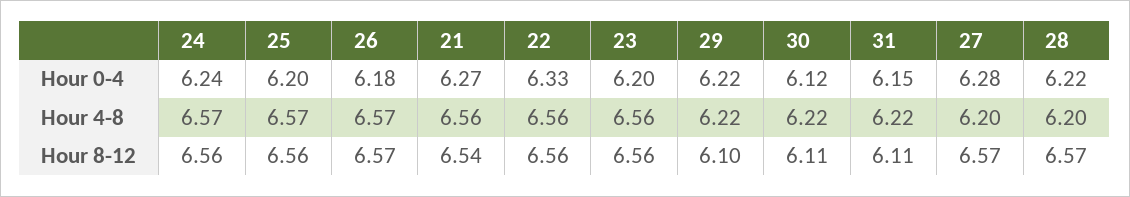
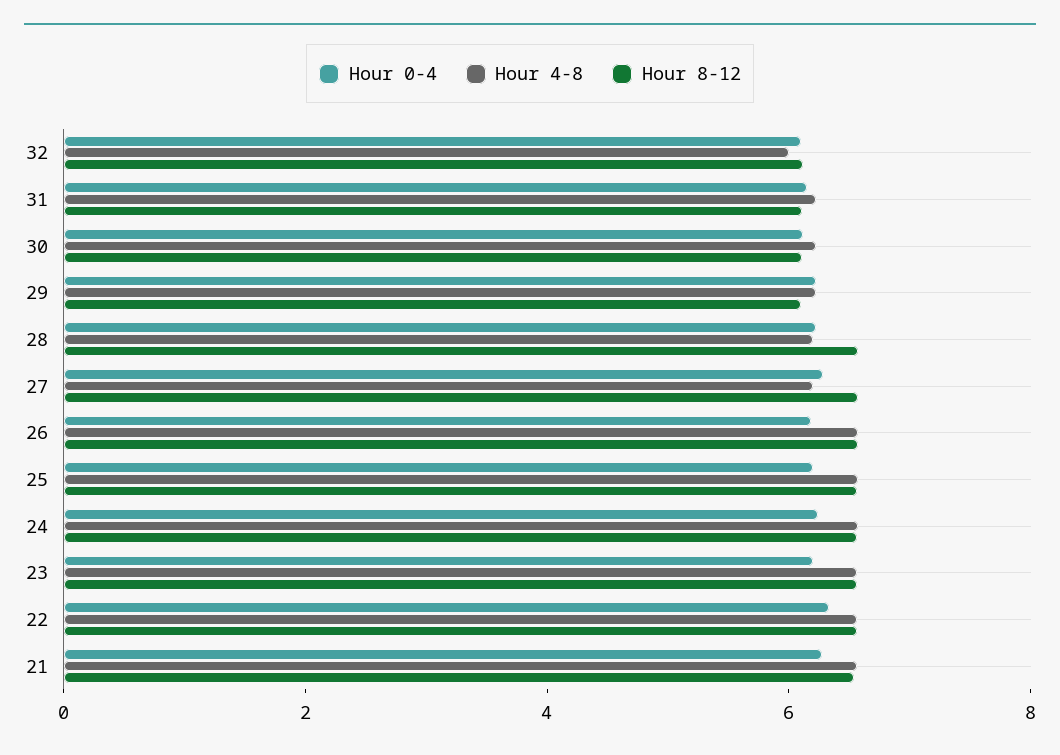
Hour 0-4, 32: none -> 6
Hour 4-8, 32: none -> 6
Hour 8-12, 32: none -> 6

